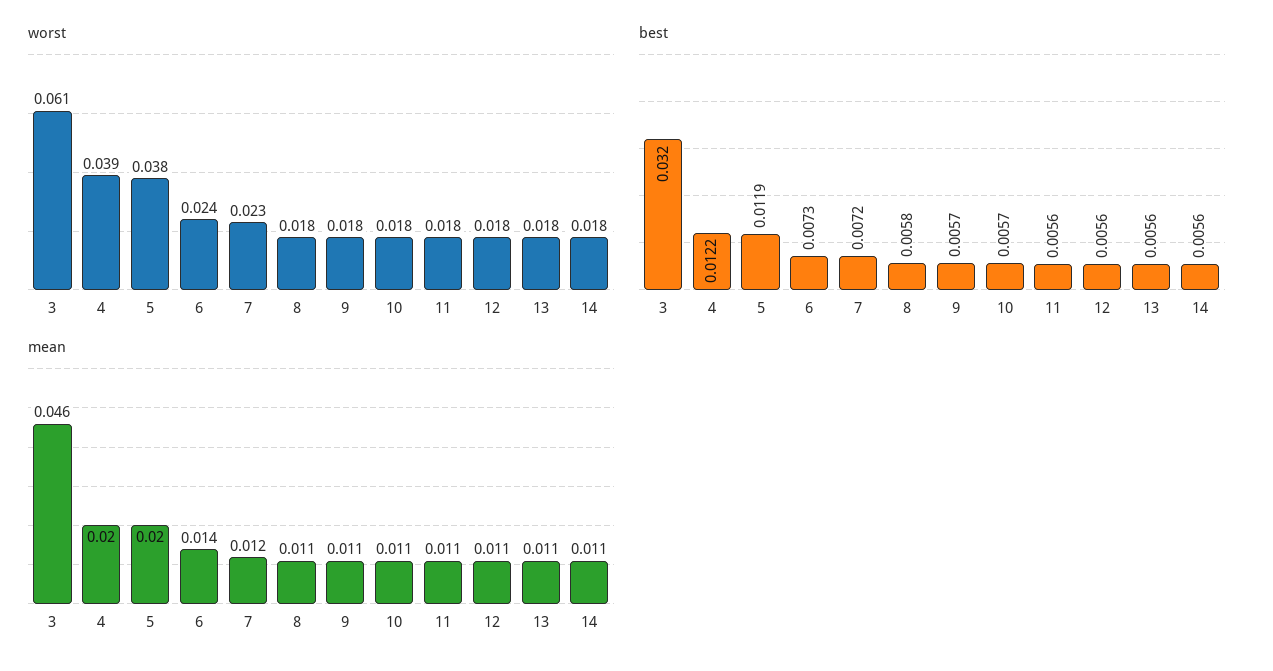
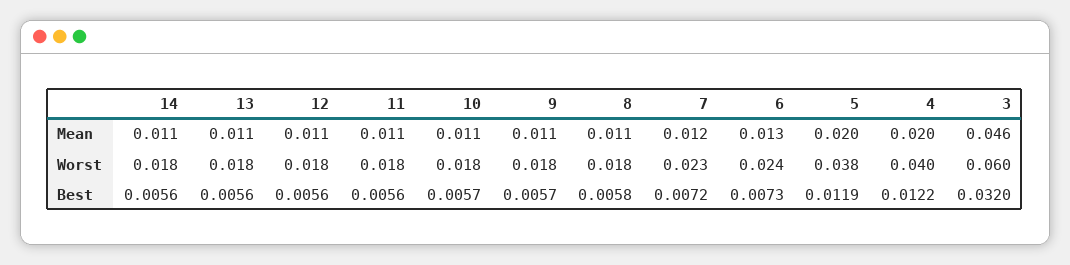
worst, 3: 0.061 -> 0.06
worst, 4: 0.039 -> 0.04
mean, 6: 0.014 -> 0.013

